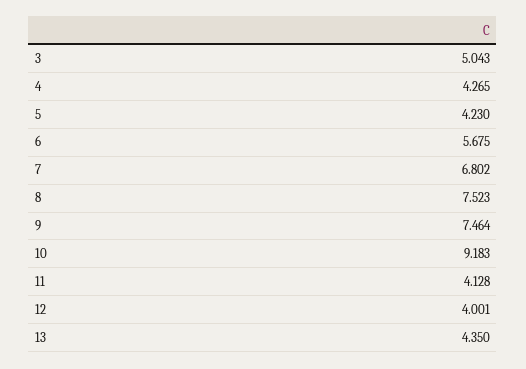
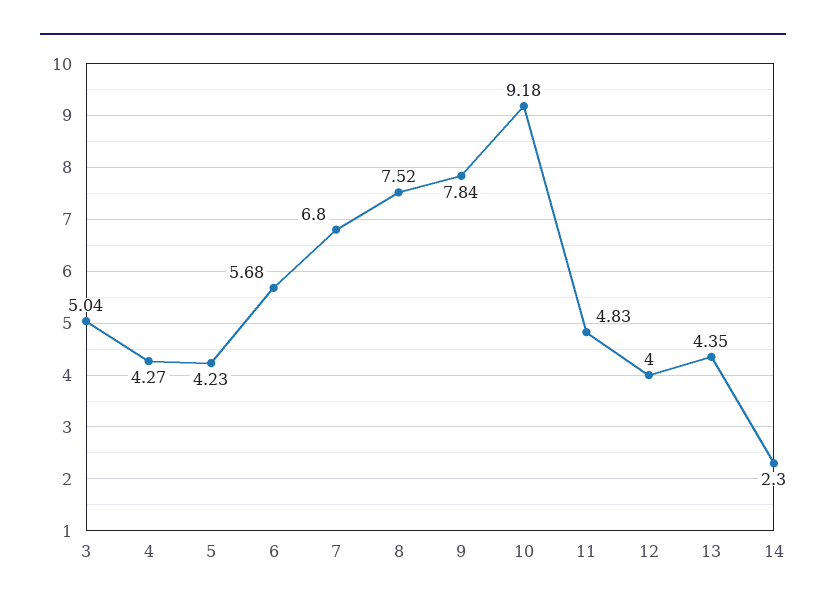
9: 7.464 -> 7.84
11: 4.128 -> 4.83
14: none -> 2.3

